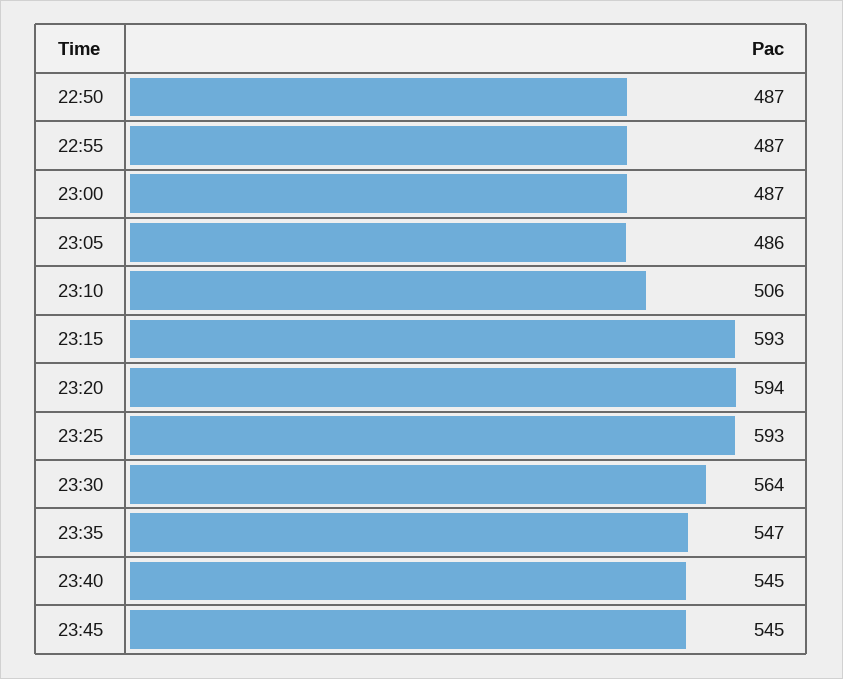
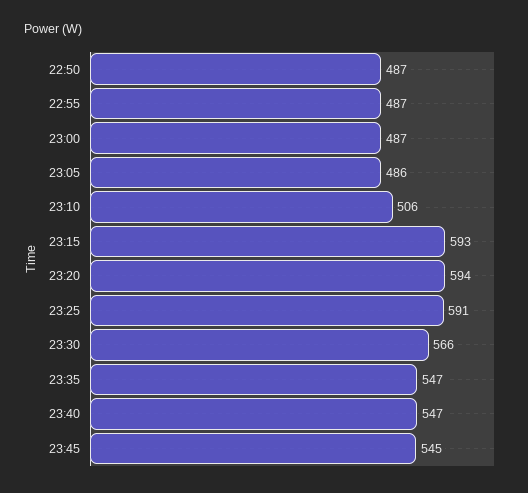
23:25: 593 -> 591
23:30: 564 -> 566
23:40: 545 -> 547

